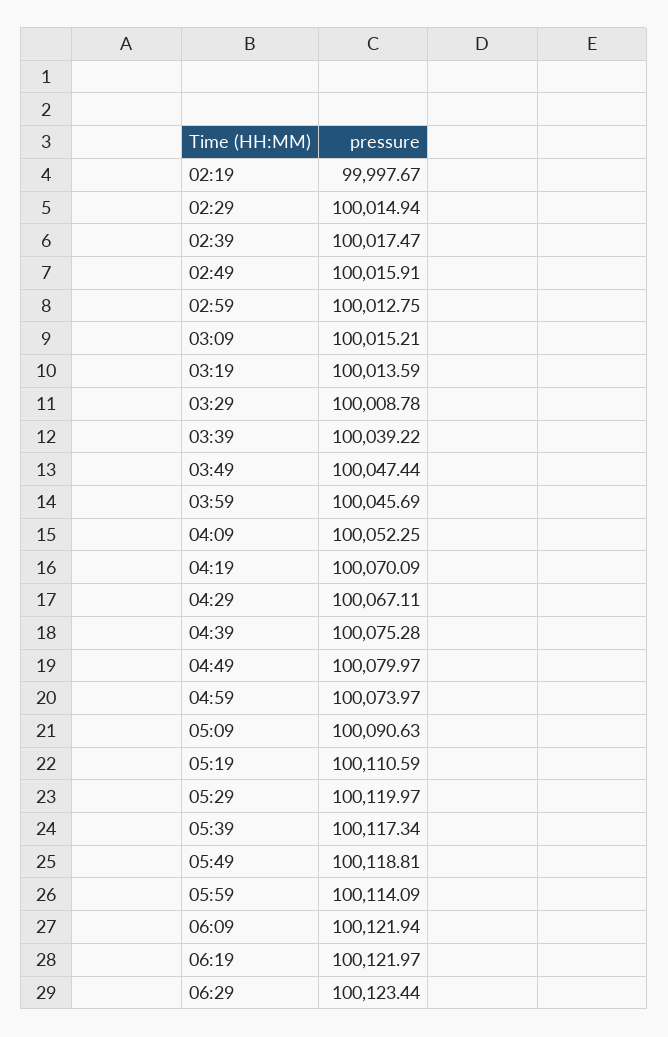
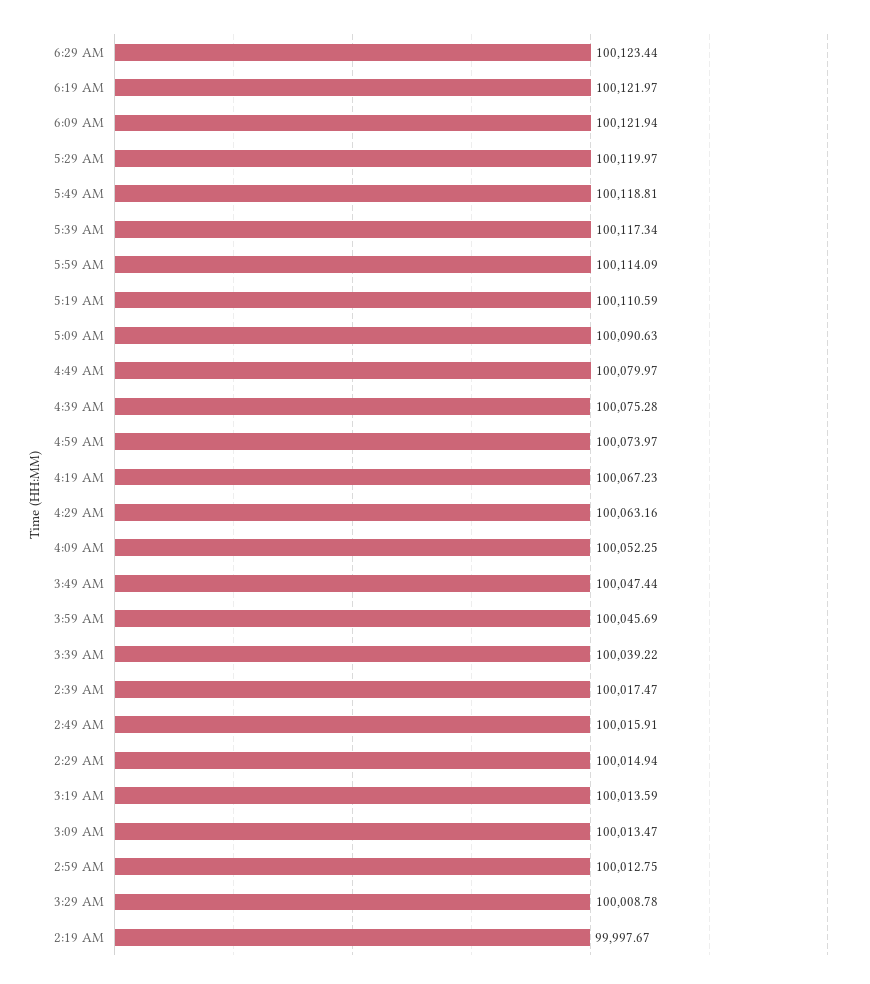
03:09: 100015.21 -> 100013.47
04:19: 100070.09 -> 100067.23
04:29: 100067.11 -> 100063.16

